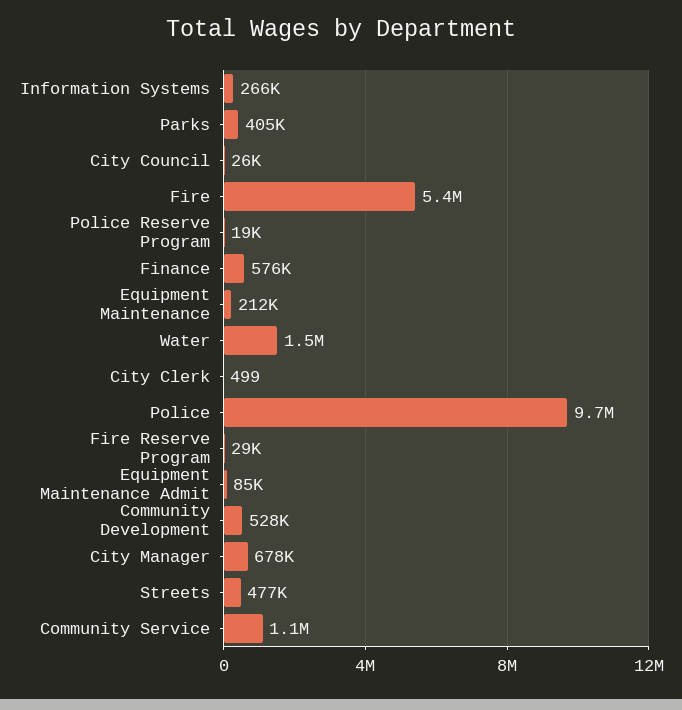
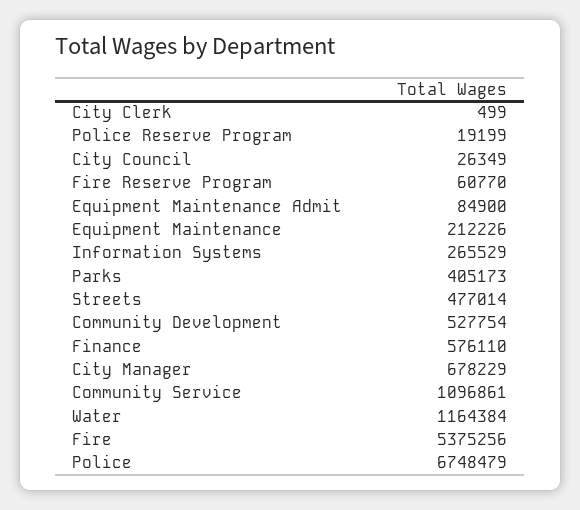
Water: 1500000 -> 1164384
Police: 9700000 -> 6748479
Fire Reserve Program: 29000 -> 60770

